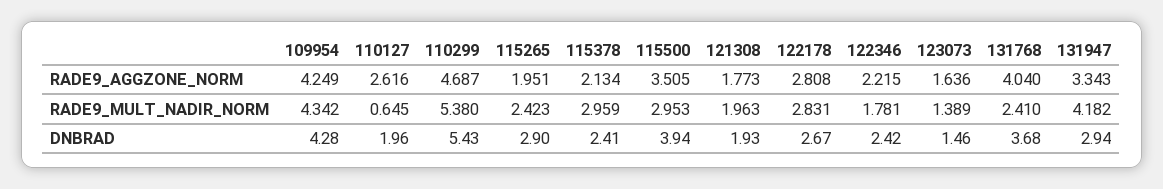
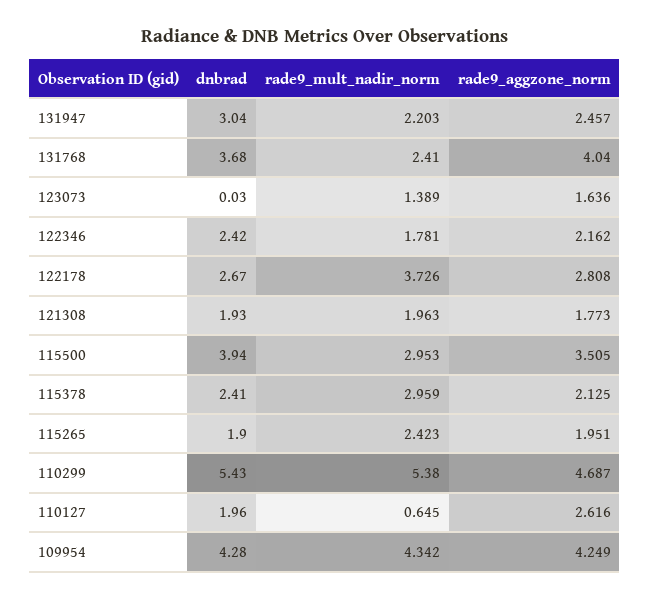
115378, RADE9_AGGZONE_NORM: 2.134 -> 2.125
122346, RADE9_AGGZONE_NORM: 2.215 -> 2.162
131947, RADE9_AGGZONE_NORM: 3.343 -> 2.457
122178, RADE9_MULT_NADIR_NORM: 2.831 -> 3.726
131947, RADE9_MULT_NADIR_NORM: 4.182 -> 2.203
115265, DNBRAD: 2.9 -> 1.9
123073, DNBRAD: 1.46 -> 0.03
131947, DNBRAD: 2.94 -> 3.04

